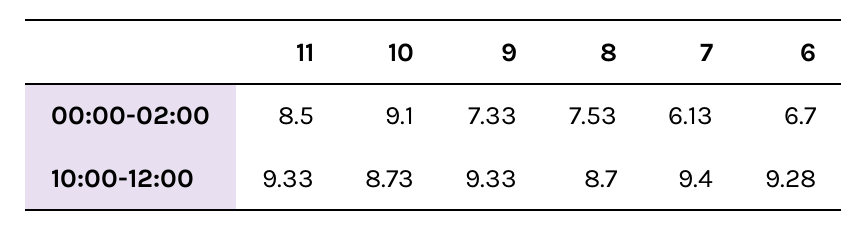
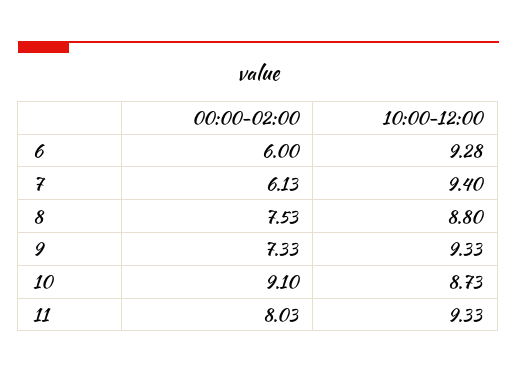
11, 00:00-02:00: 8.5 -> 8.03
6, 00:00-02:00: 6.7 -> 6
8, 10:00-12:00: 8.7 -> 8.8

